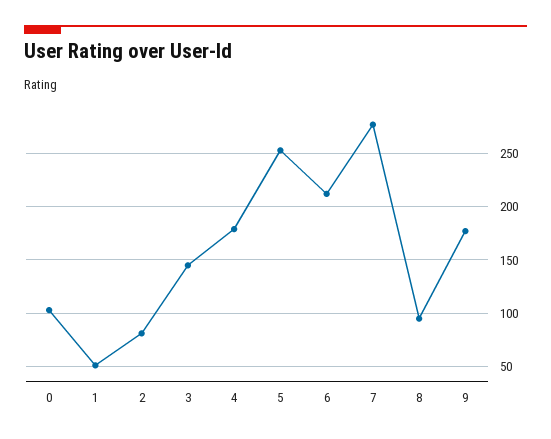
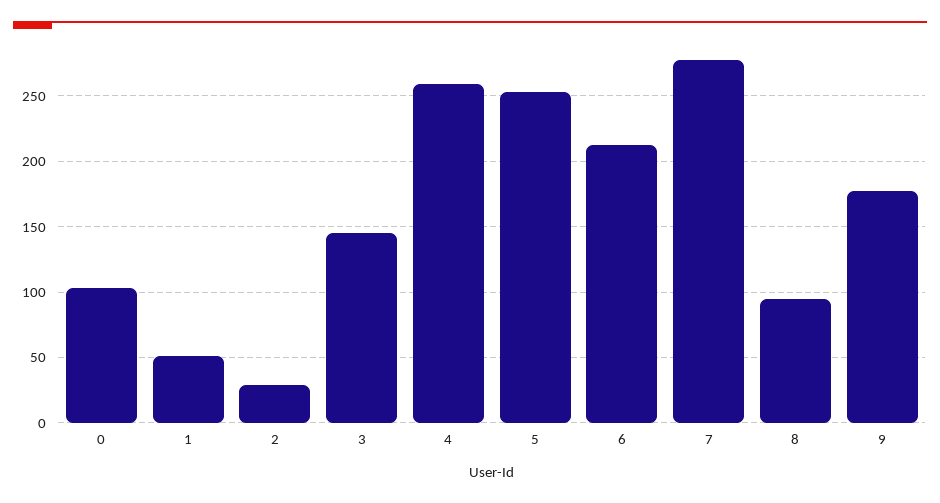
2: 80 -> 30
4: 180 -> 260

